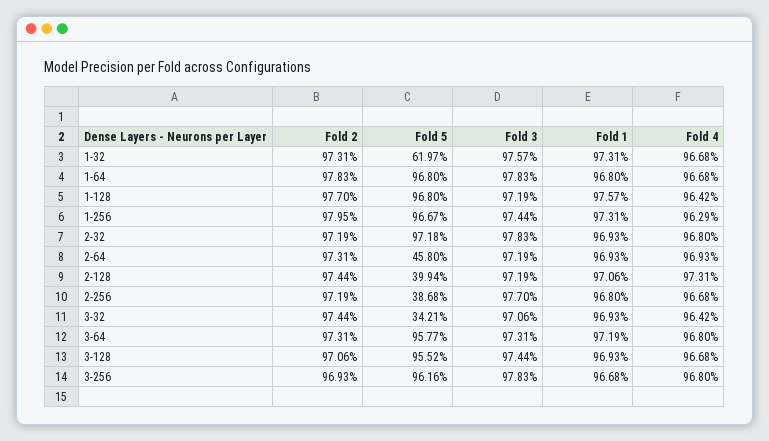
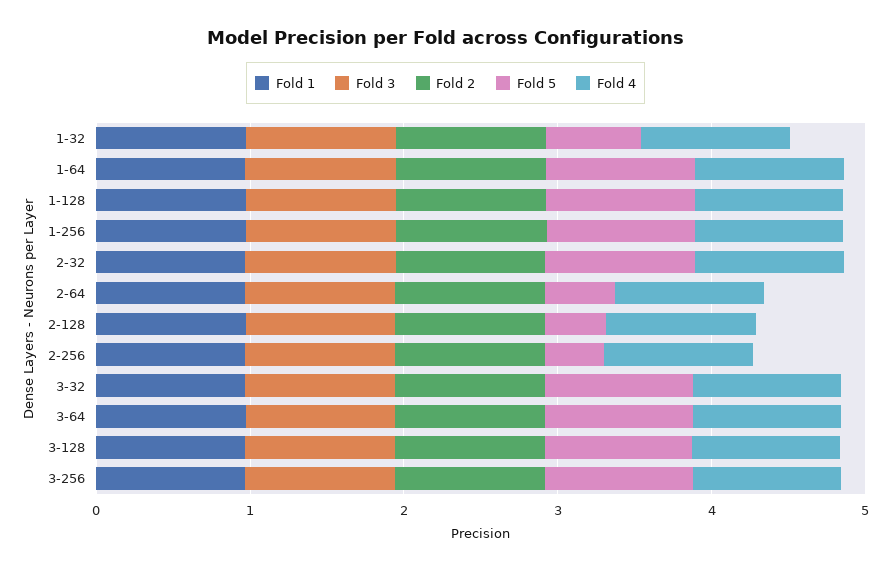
Fold 5, 3-32: 0.3421 -> 1

